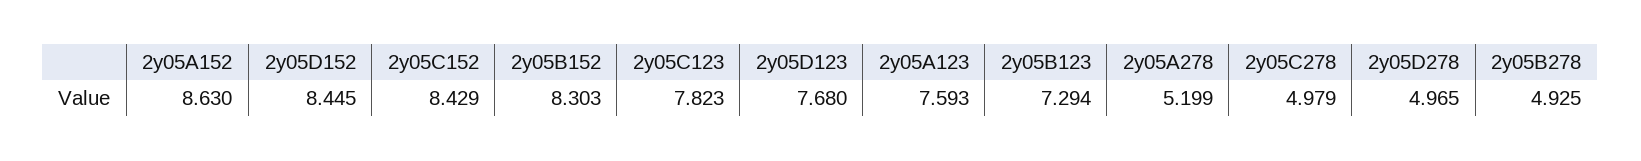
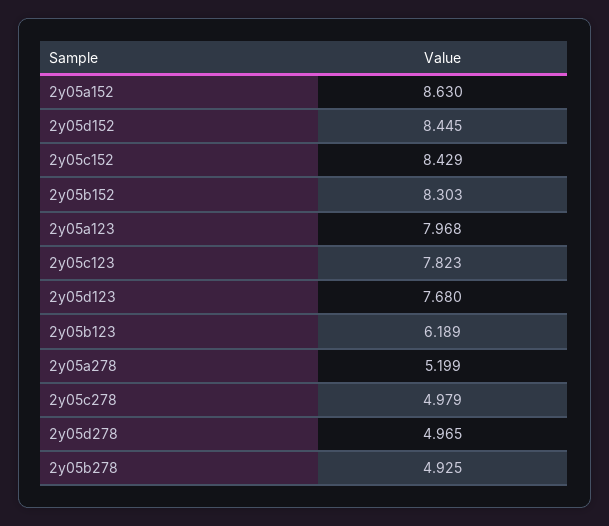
2y05A123: 7.593 -> 7.968
2y05B123: 7.294 -> 6.189

